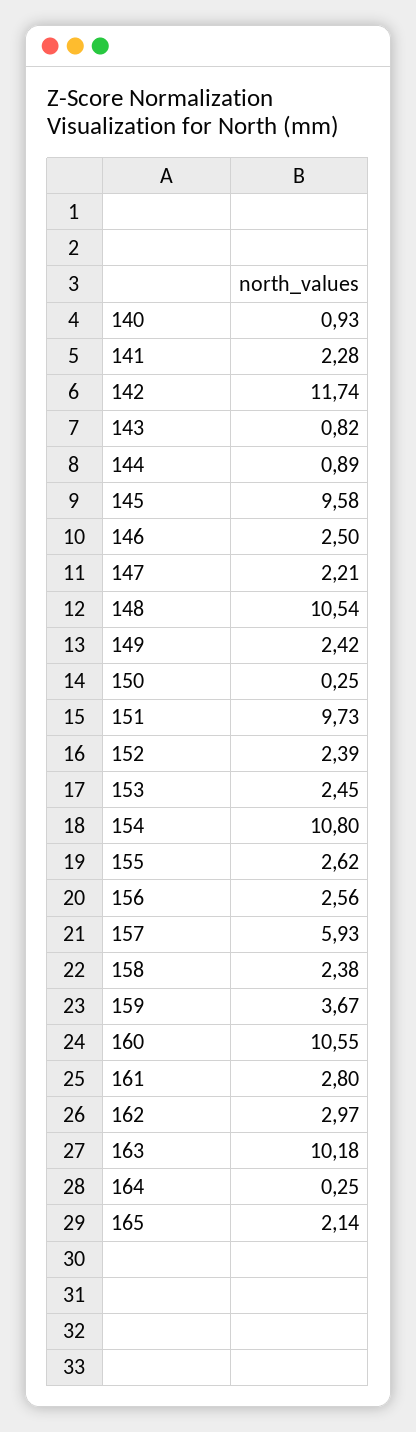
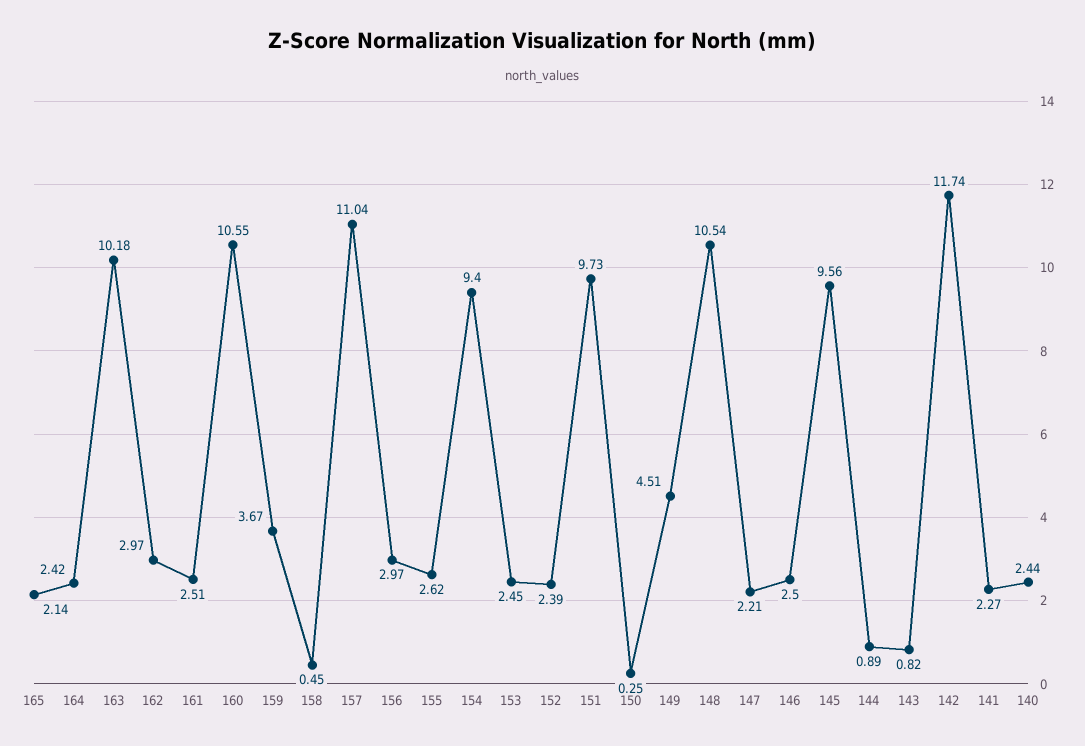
140: 0.93 -> 2.44
141: 2.28 -> 2.27
145: 9.58 -> 9.56
149: 2.42 -> 4.51
154: 10.8 -> 9.4
156: 2.56 -> 2.97
157: 5.93 -> 11.04
158: 2.38 -> 0.45
161: 2.8 -> 2.51
164: 0.25 -> 2.42

